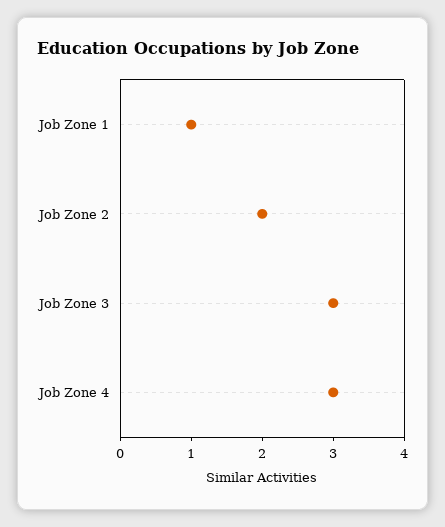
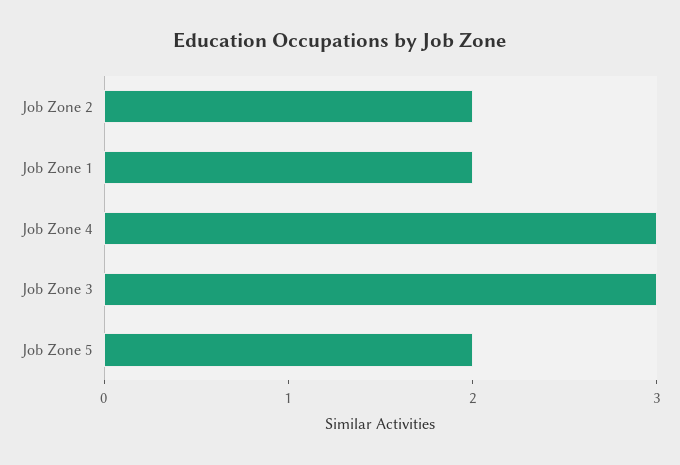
Job Zone 1: 1 -> 2
Job Zone 5: none -> 2

